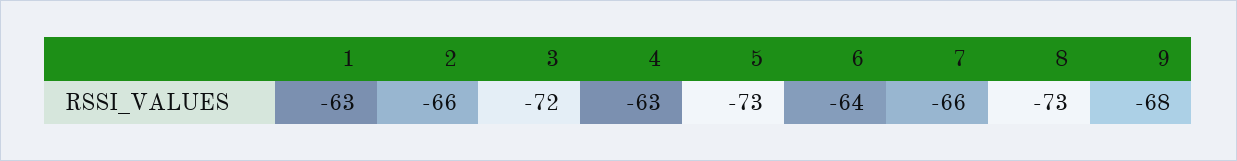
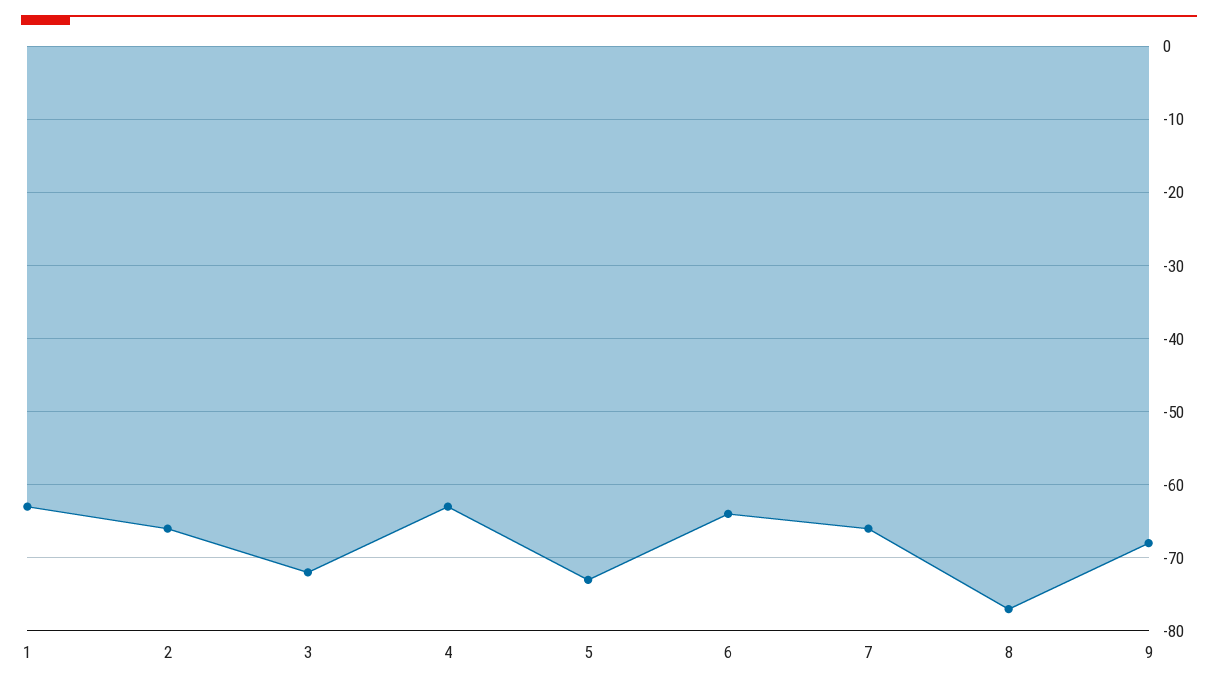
8: -73 -> -77

